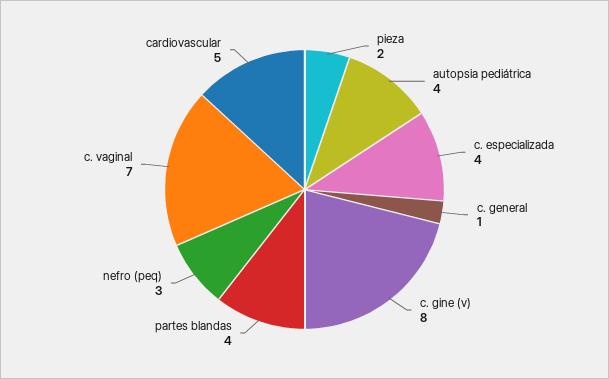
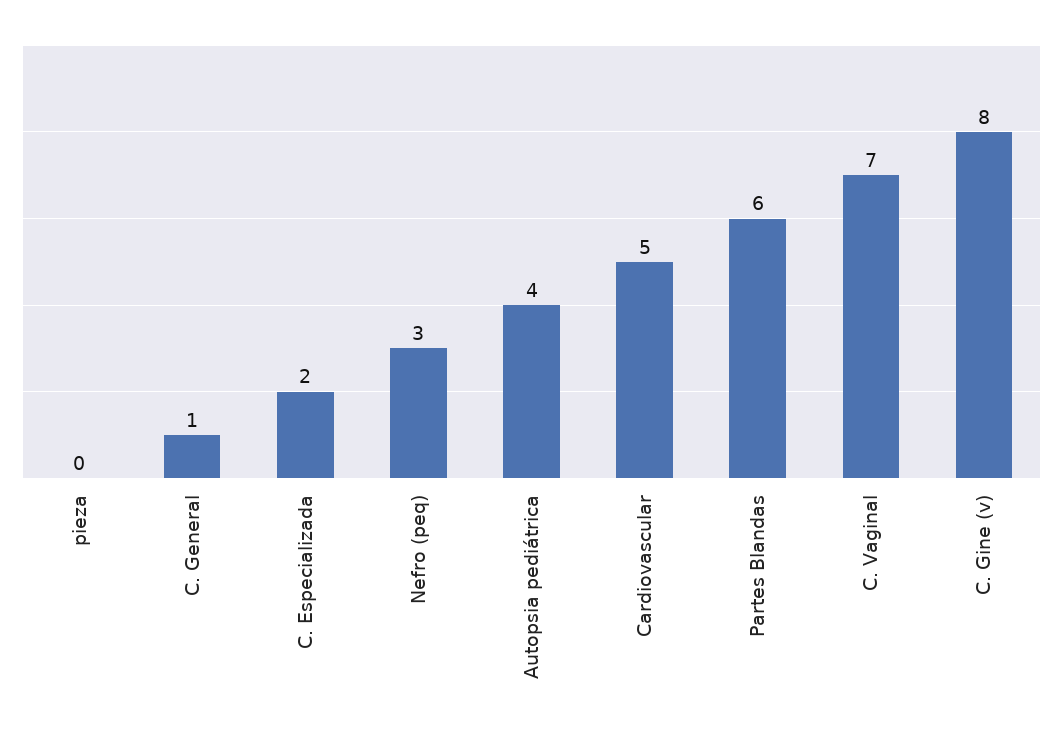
pieza: 2 -> 0
c. especializada: 4 -> 2
partes blandas: 4 -> 6

